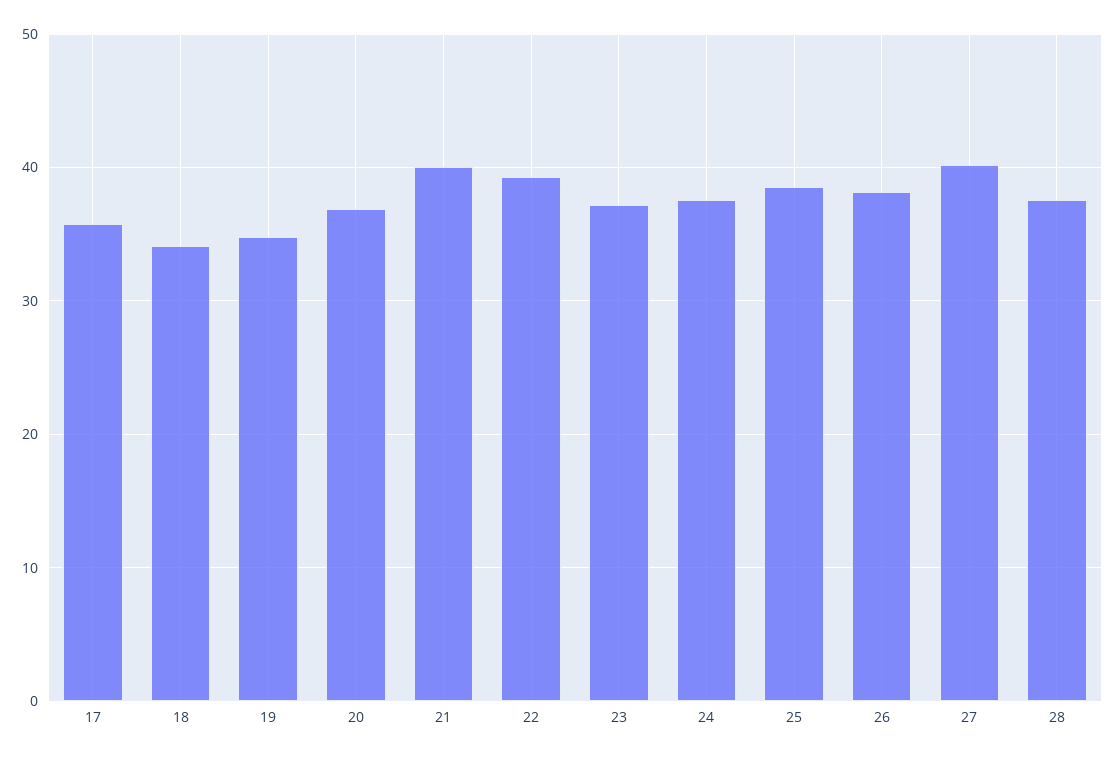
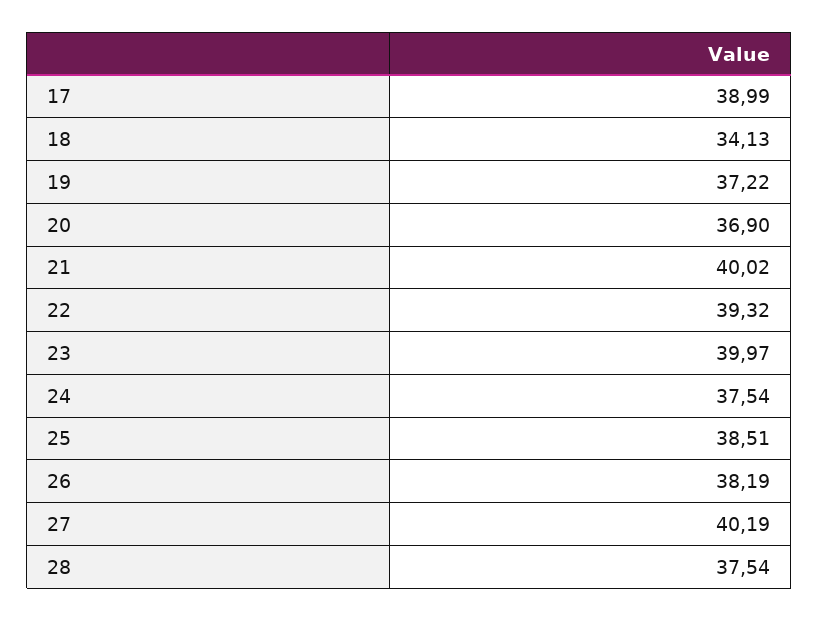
17: 36 -> 38.99
19: 35 -> 37.22
23: 37 -> 39.97

